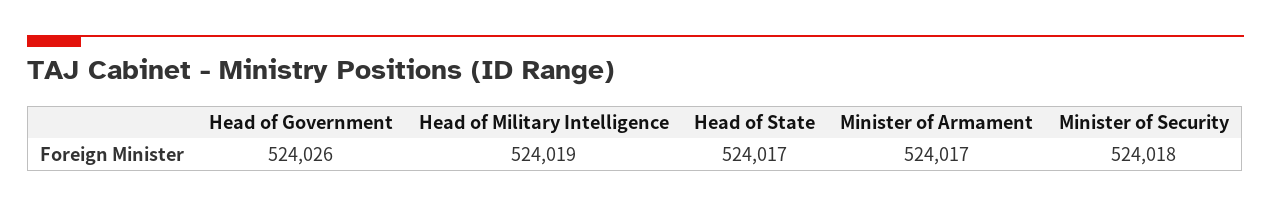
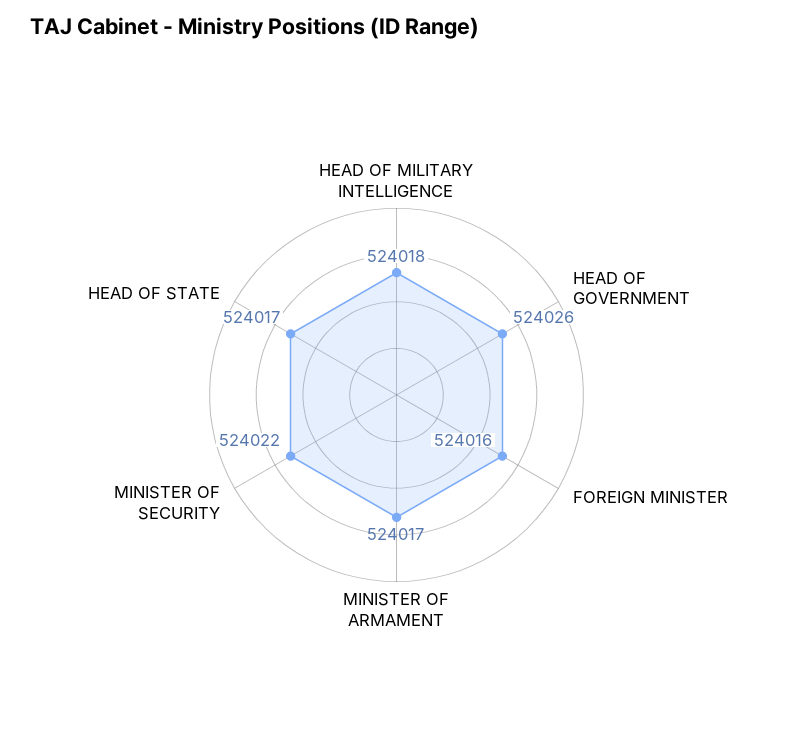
Head of Military Intelligence: 524019 -> 524018
Minister of Security: 524018 -> 524022
FOREIGN MINISTER: none -> 524016

